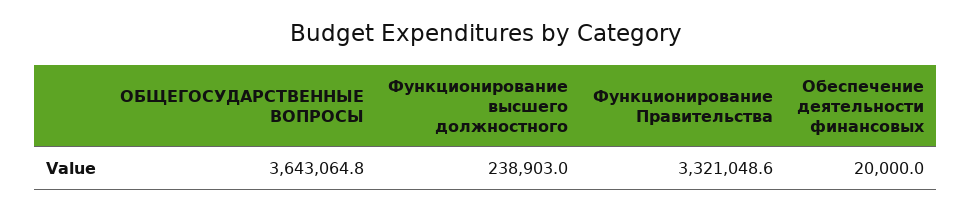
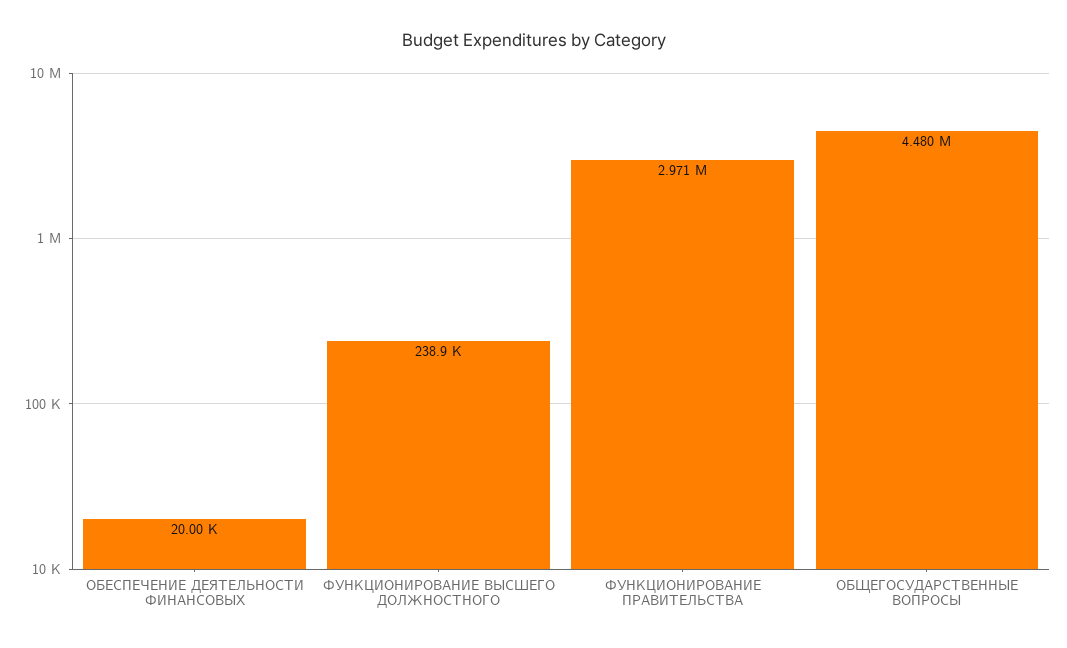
ОБЩЕГОСУДАРСТВЕННЫЕ ВОПРОСЫ: 3643064.8 -> 4480000
Функционирование Правительства: 3321048.6 -> 2971000

